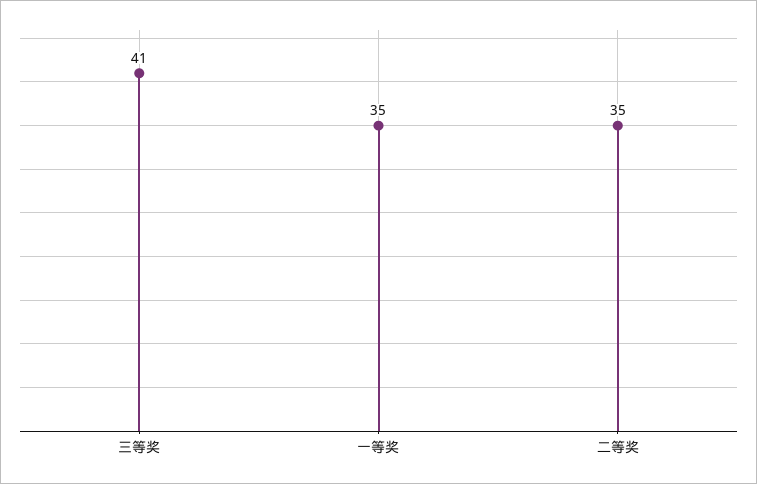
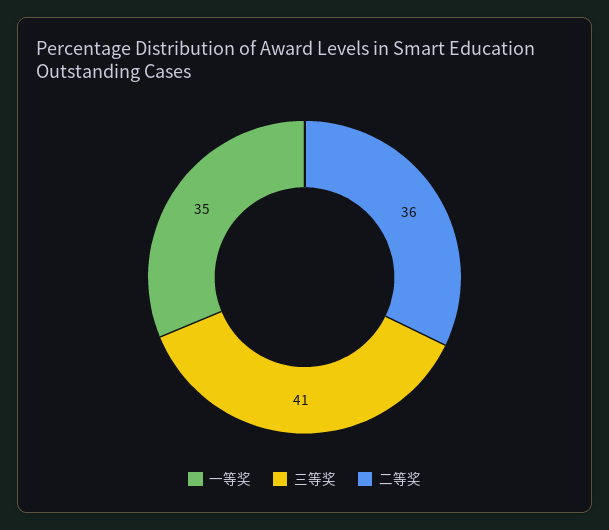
二等奖: 35 -> 36

